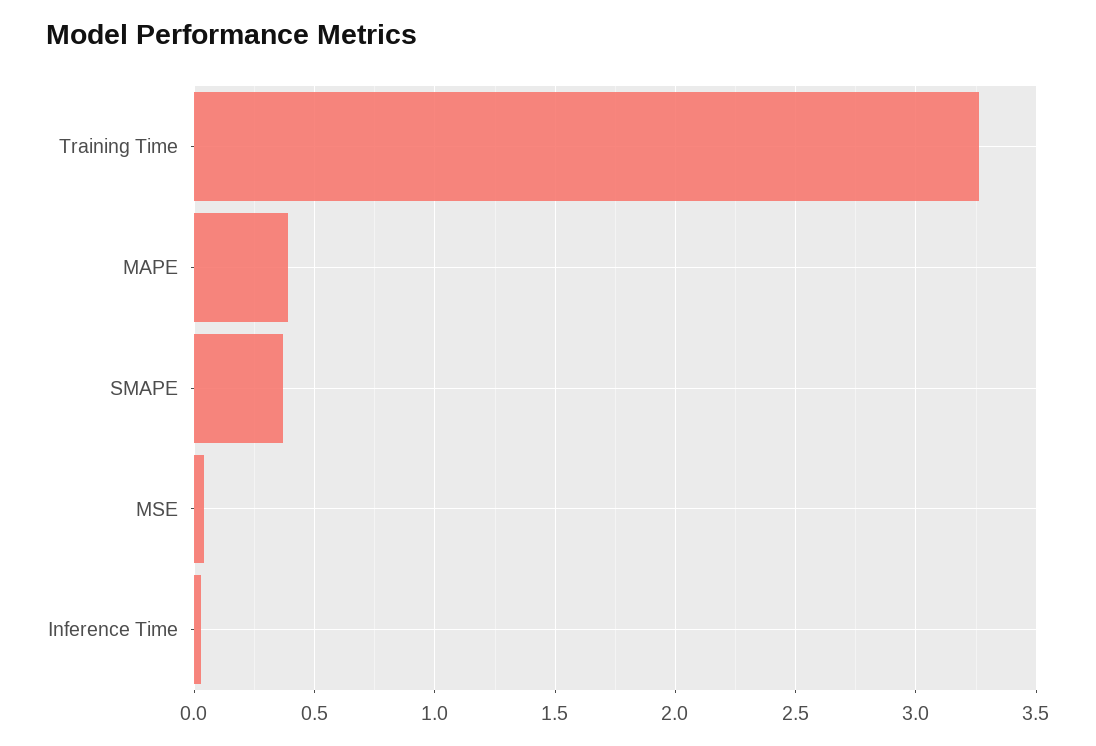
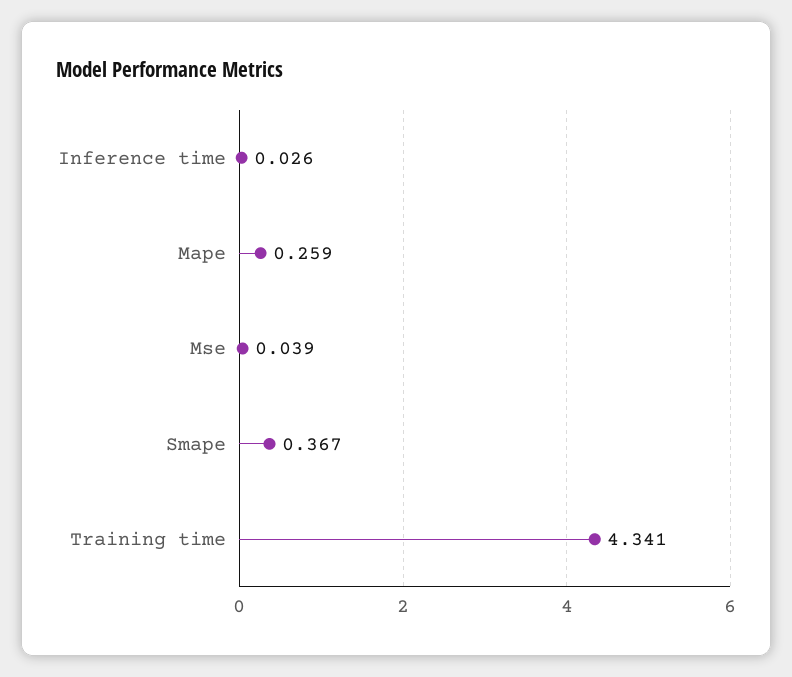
Training Time: 3.25 -> 4.341
MAPE: 0.4 -> 0.259

